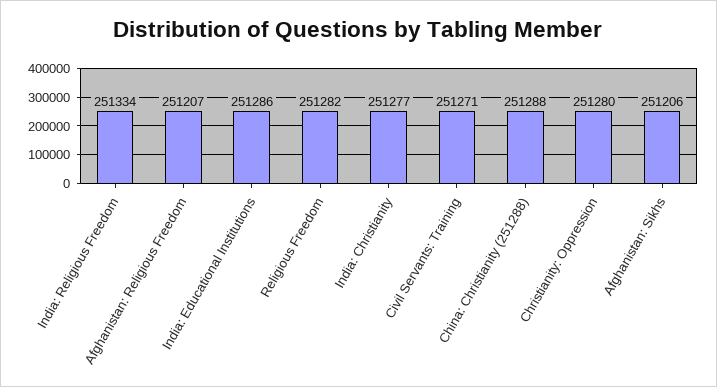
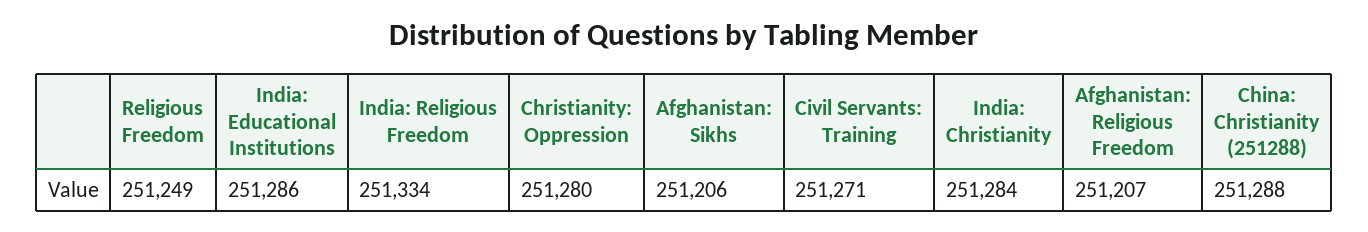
Religious Freedom: 251282 -> 251249
India: Christianity: 251277 -> 251284

